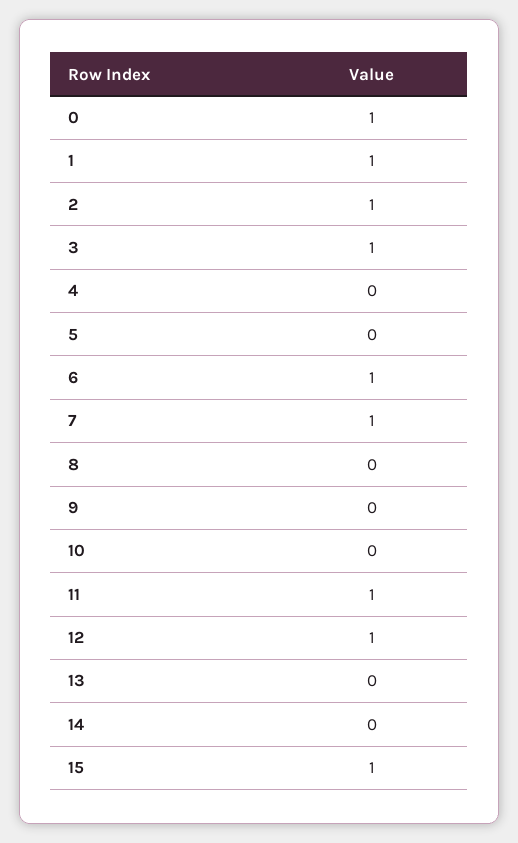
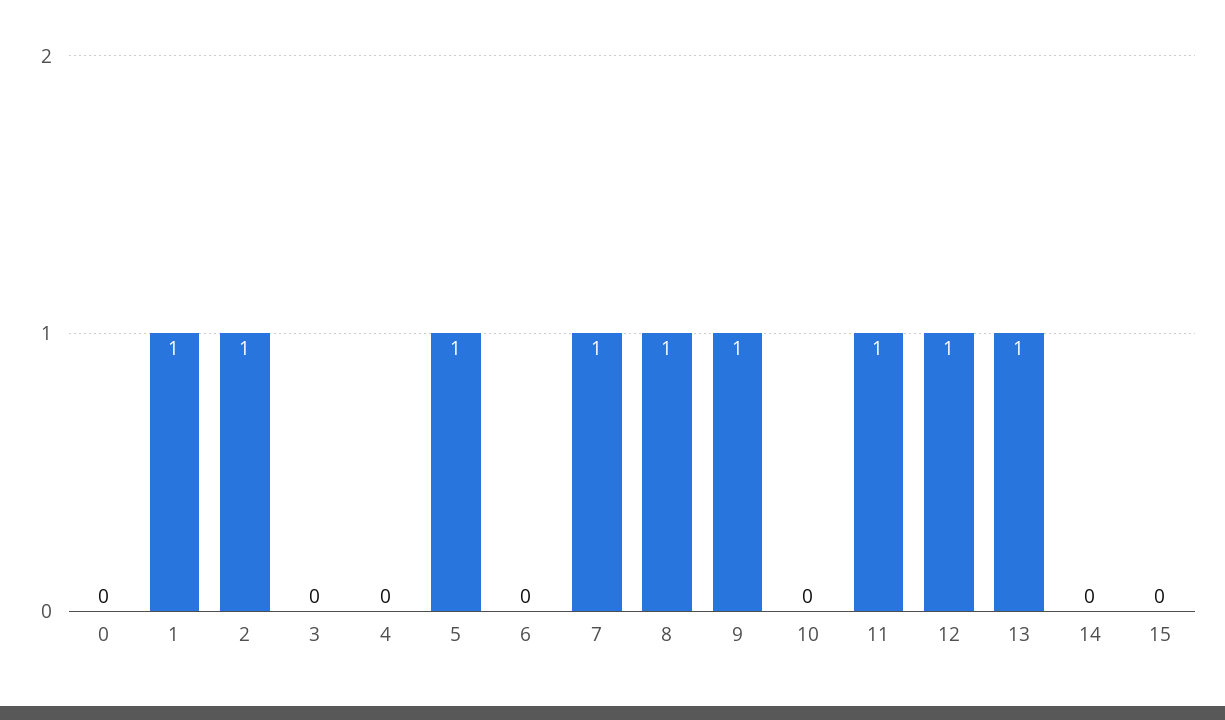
0: 1 -> 0
3: 1 -> 0
5: 0 -> 1
6: 1 -> 0
8: 0 -> 1
9: 0 -> 1
13: 0 -> 1
15: 1 -> 0

